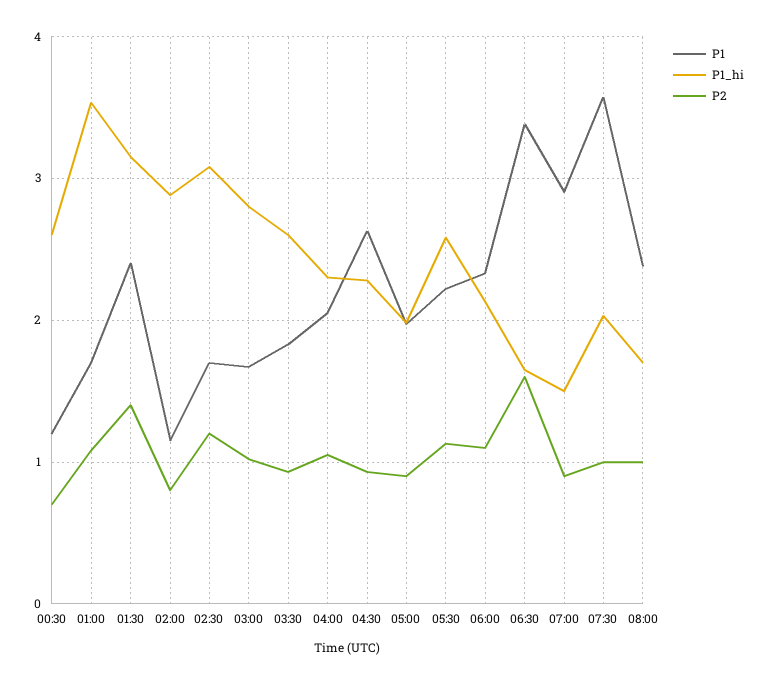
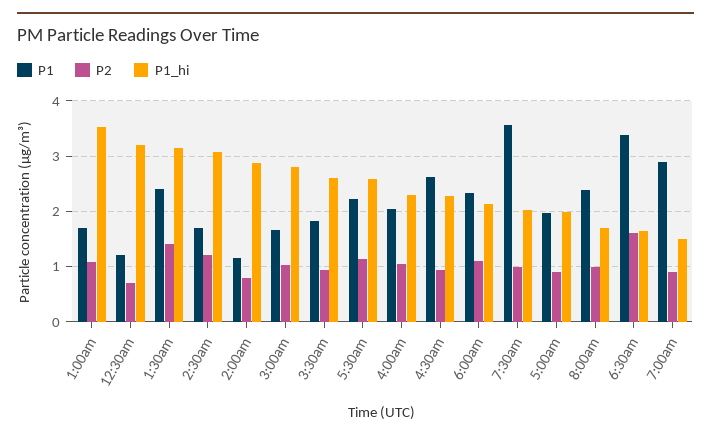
P1_hi, 00:30: 2.6 -> 3.2

